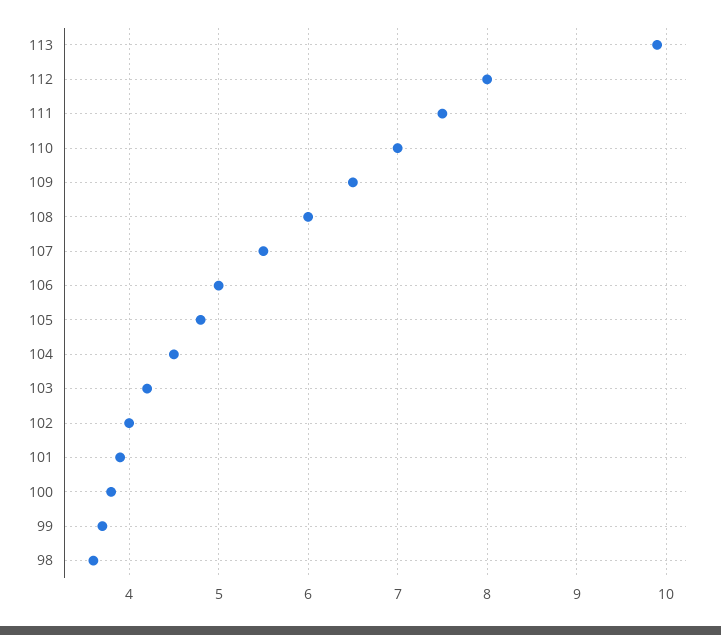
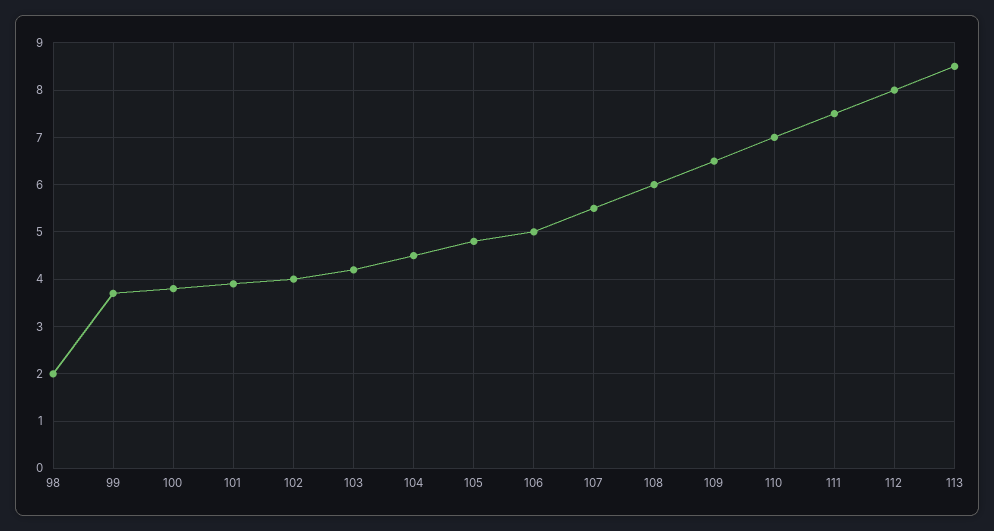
113: 9.9 -> 8.5
98: 3.6 -> 2

